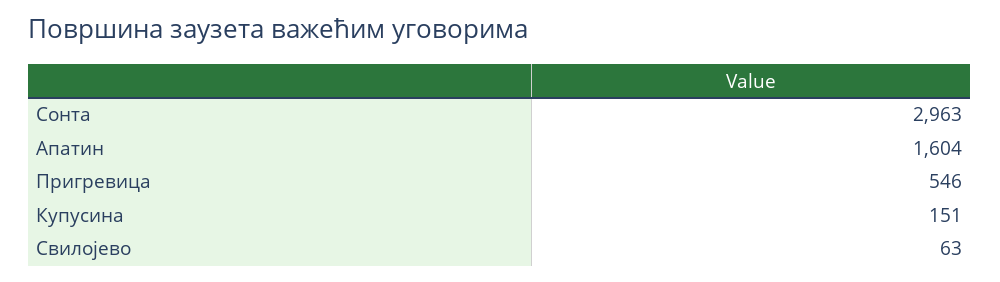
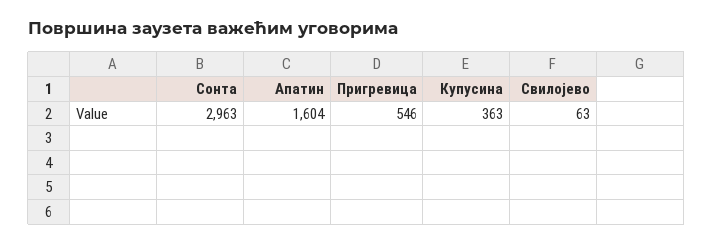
Купусина: 151 -> 363

